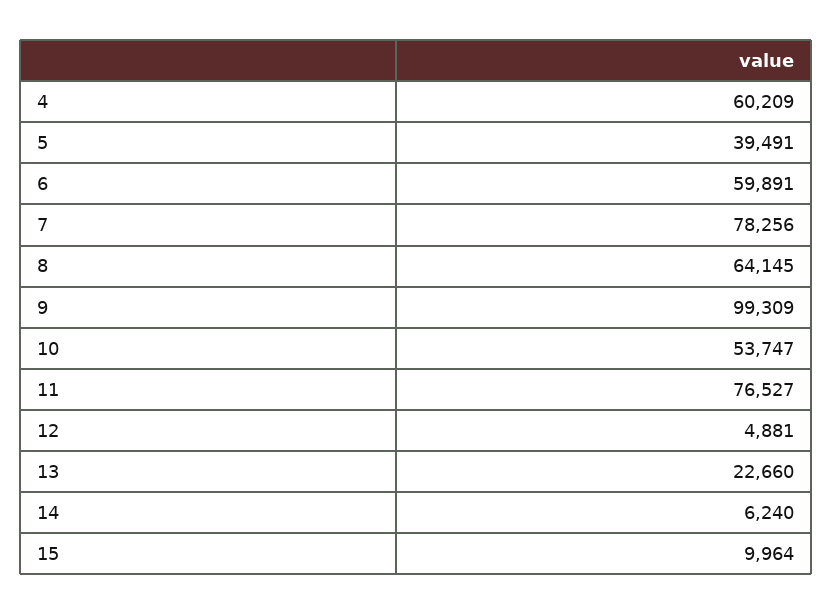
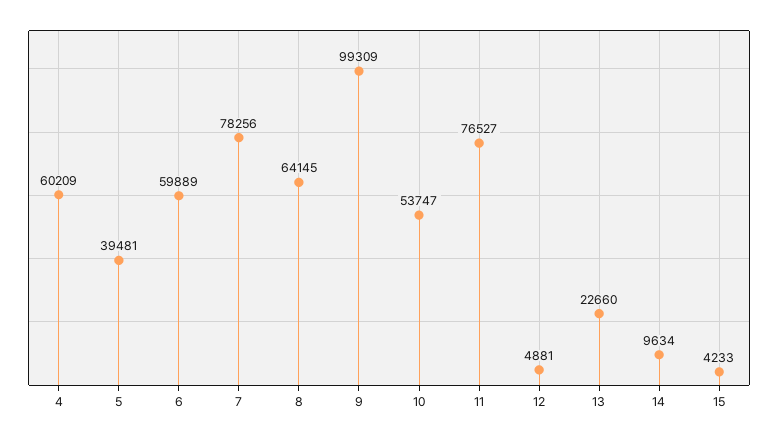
5: 39491 -> 39481
6: 59891 -> 59889
14: 6240 -> 9634
15: 9964 -> 4233

